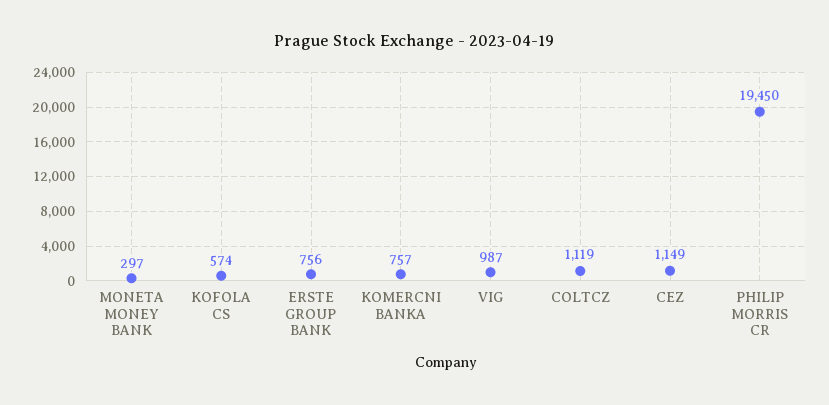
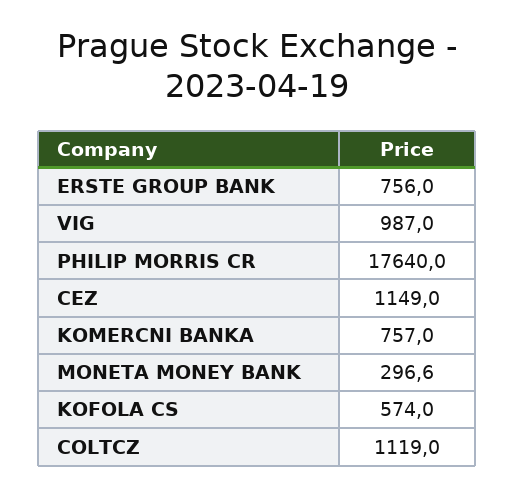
PHILIP MORRIS CR: 19450 -> 17640

